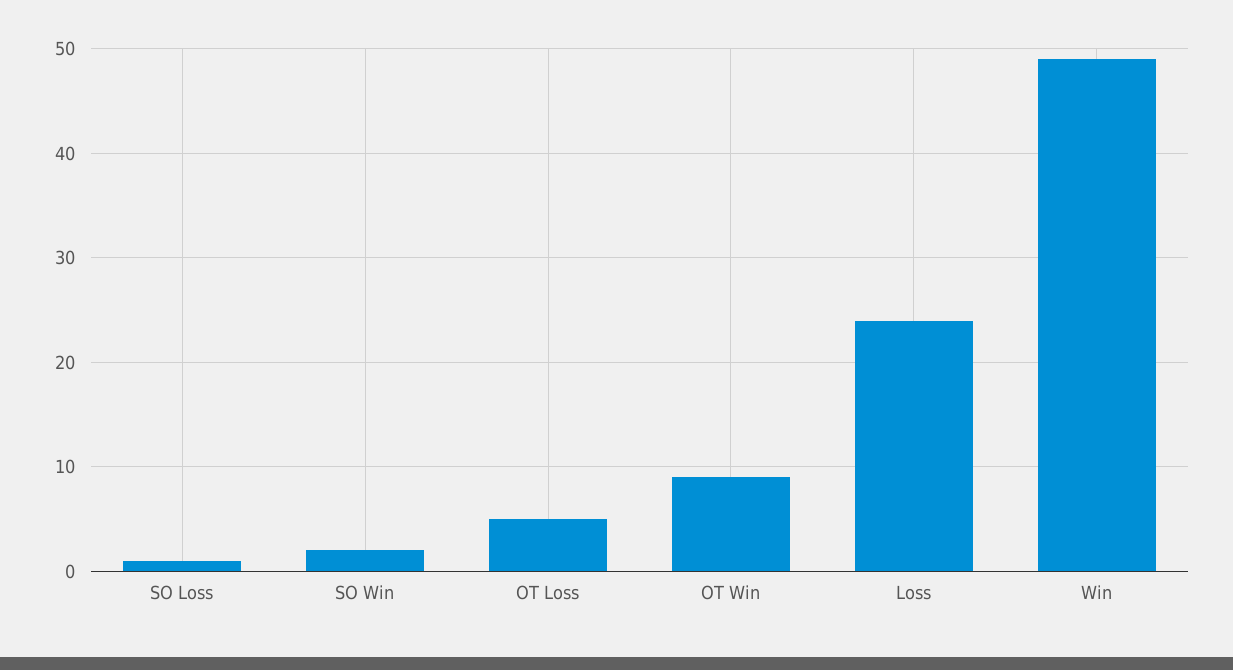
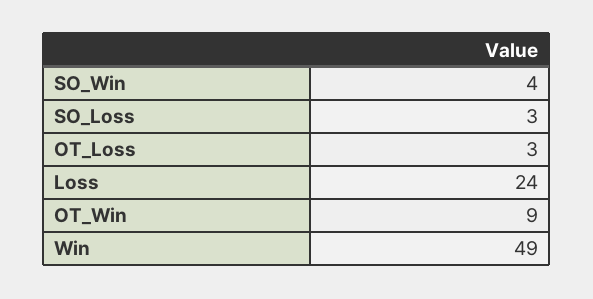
SO Loss: 1 -> 3
SO Win: 2 -> 4
OT Loss: 5 -> 3

